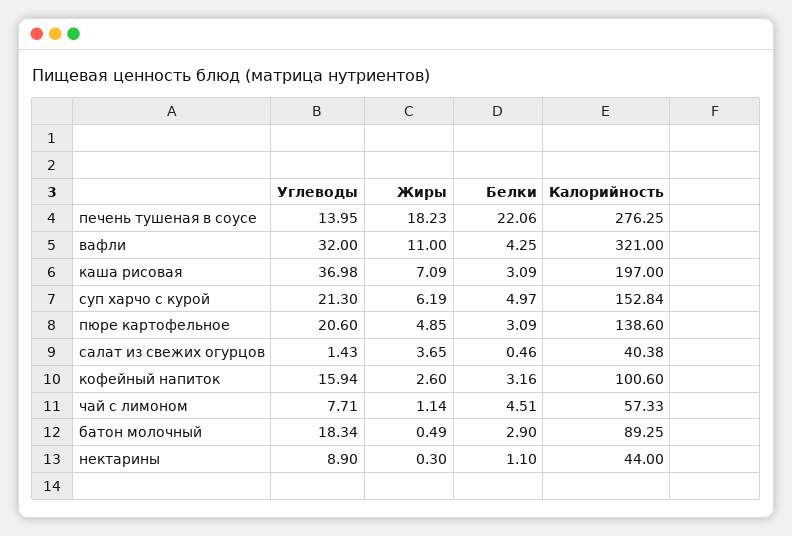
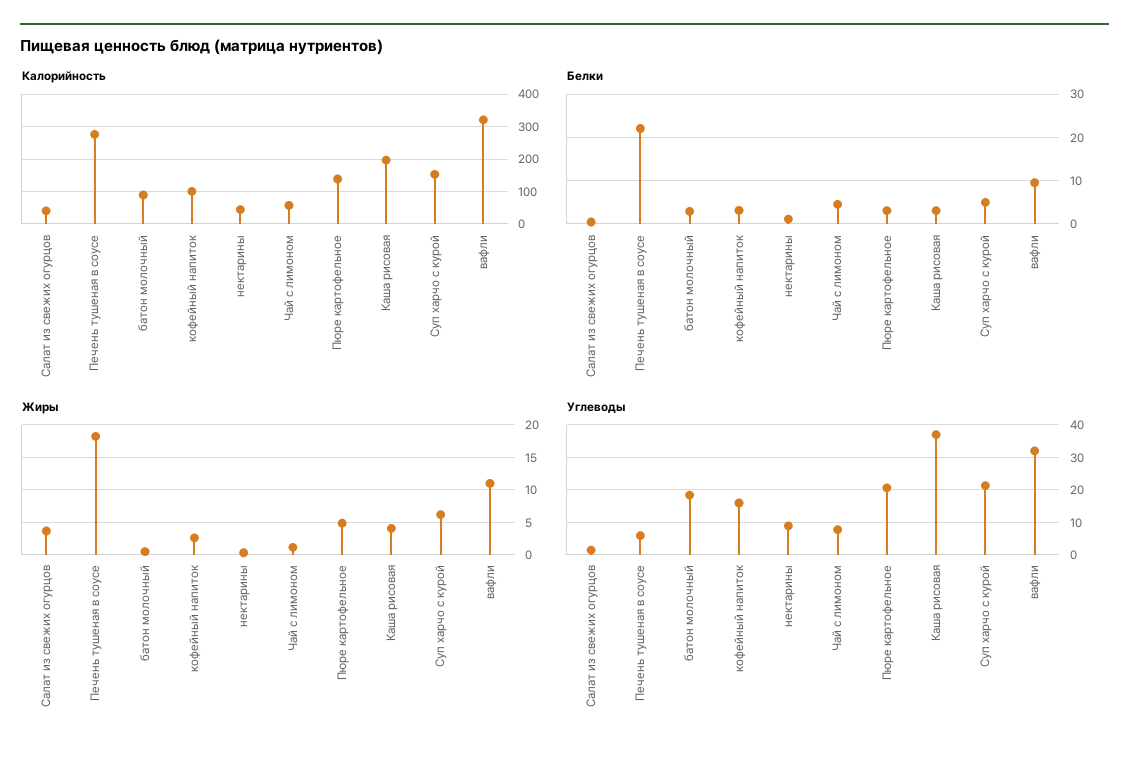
Углеводы, печень тушеная в соусе: 13.95 -> 6
Белки, вафли: 4.25 -> 10
Жиры, каша рисовая: 7.09 -> 4

